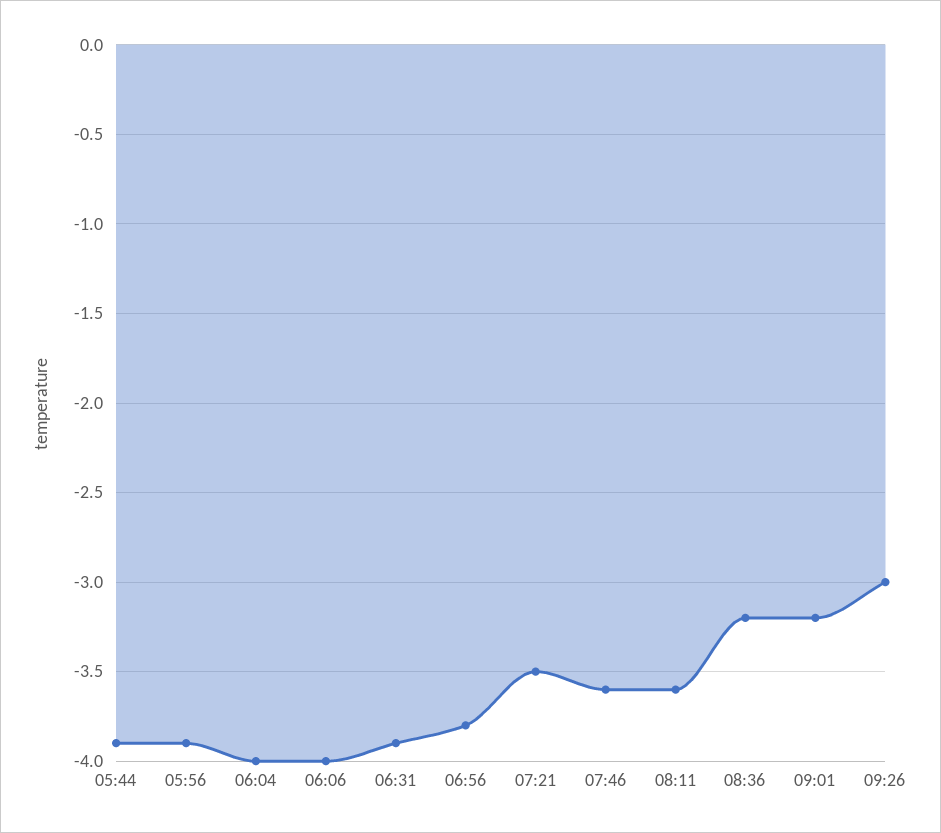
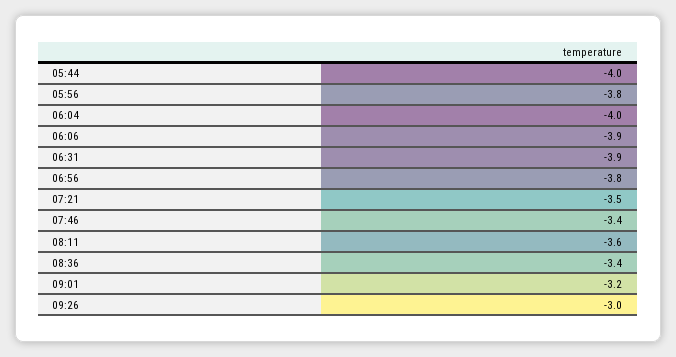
05:44: -3.9 -> -4
05:56: -3.9 -> -3.8
06:06: -4 -> -3.9
07:46: -3.6 -> -3.4
08:36: -3.2 -> -3.4

